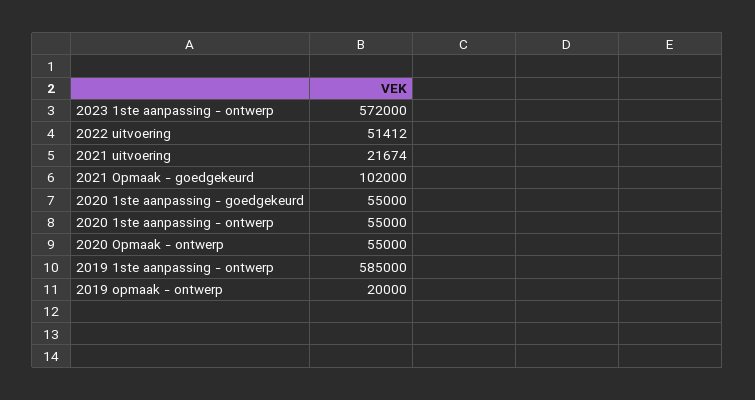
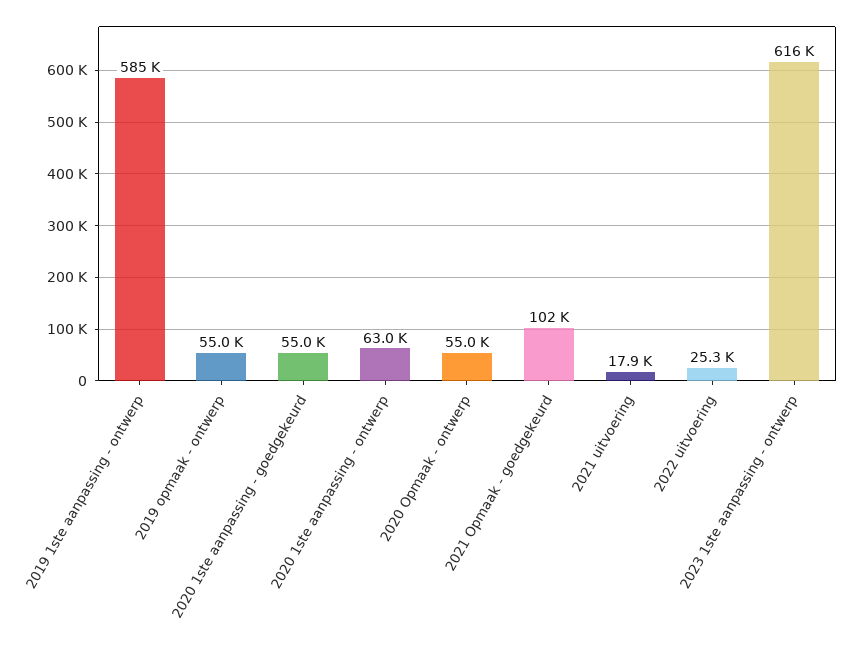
2023 1ste aanpassing - ontwerp: 572000 -> 616000
2022 uitvoering: 51412 -> 25300
2021 uitvoering: 21674 -> 17900
2020 1ste aanpassing - ontwerp: 55000 -> 63000
2019 opmaak - ontwerp: 20000 -> 55000

